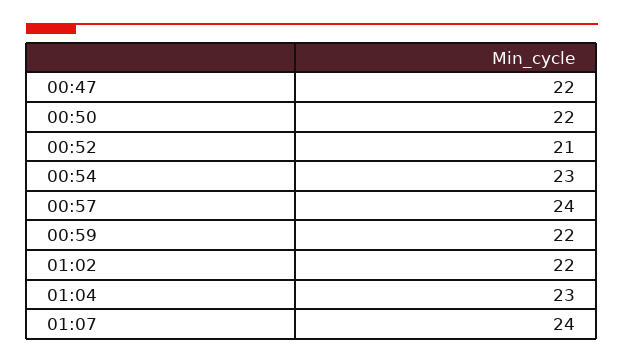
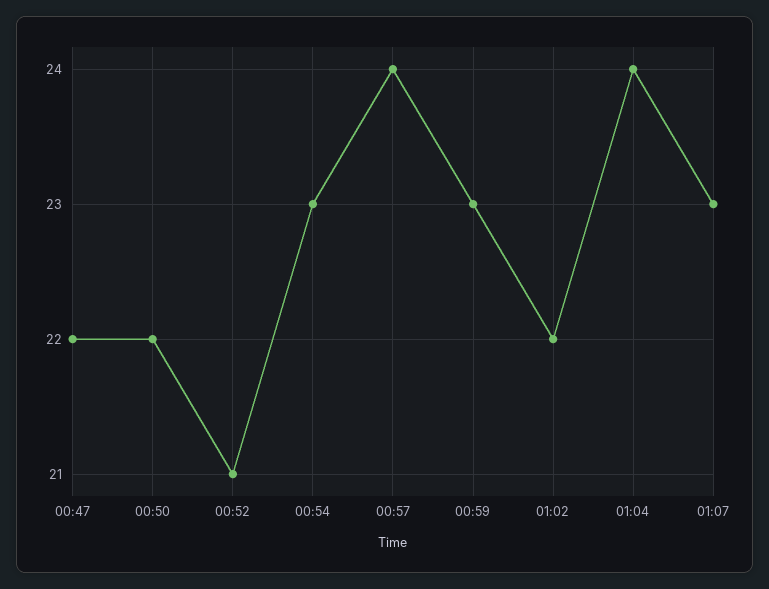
00:59: 22 -> 23
01:04: 23 -> 24
01:07: 24 -> 23

